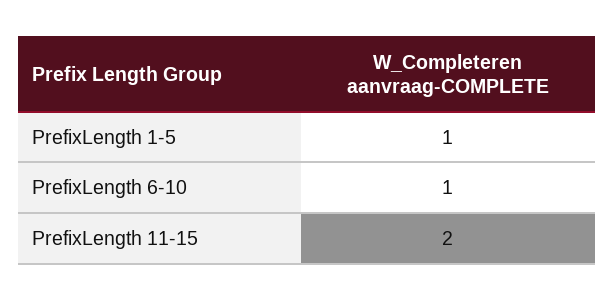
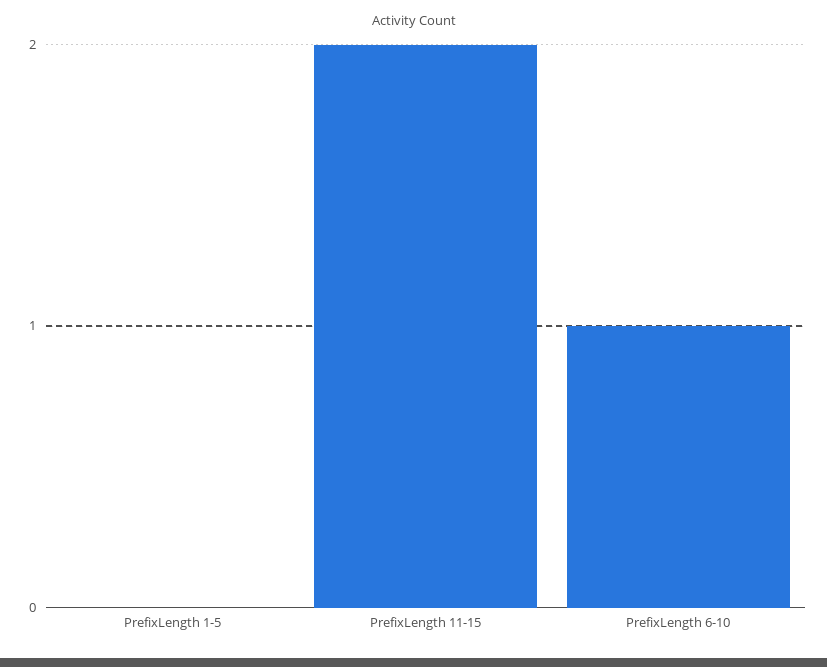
PrefixLength 1-5: 1 -> 0

